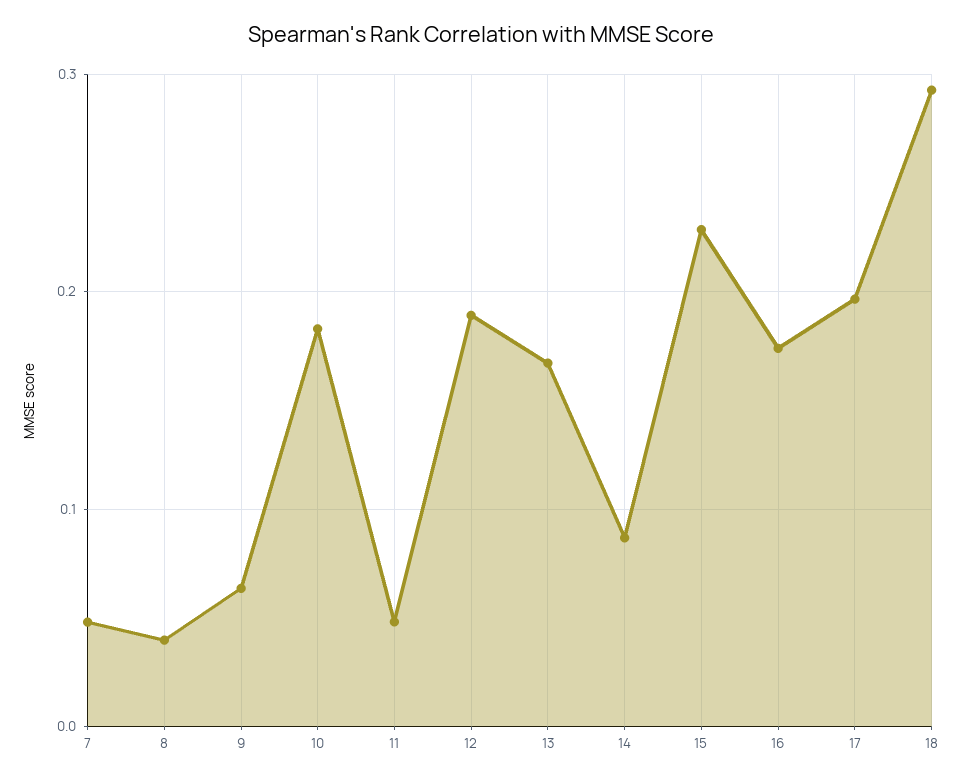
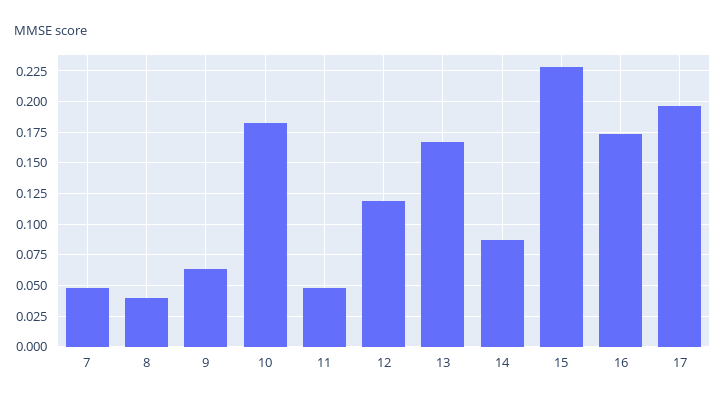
12: 0.19 -> 0.12
18: 0.29 -> none

